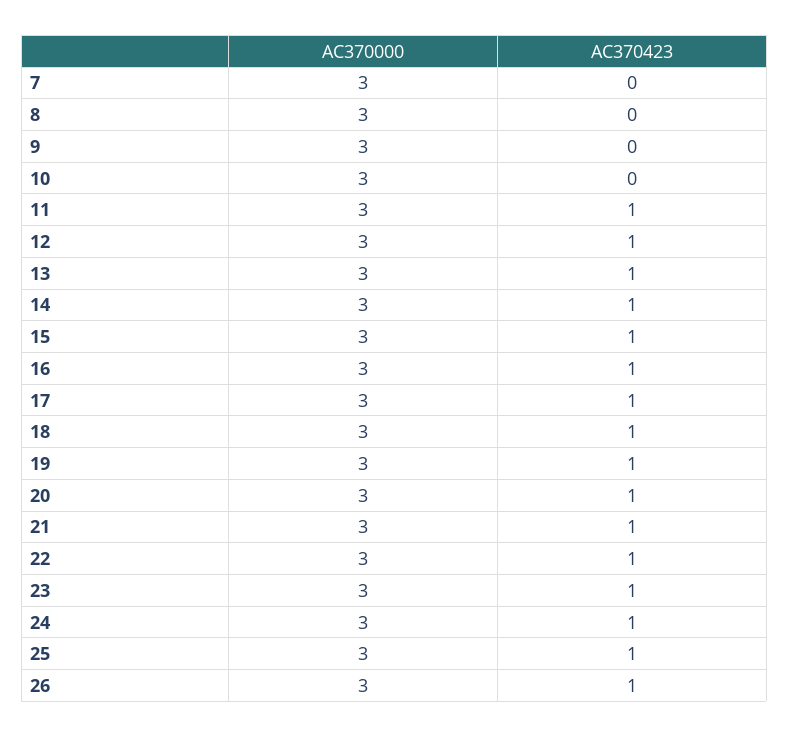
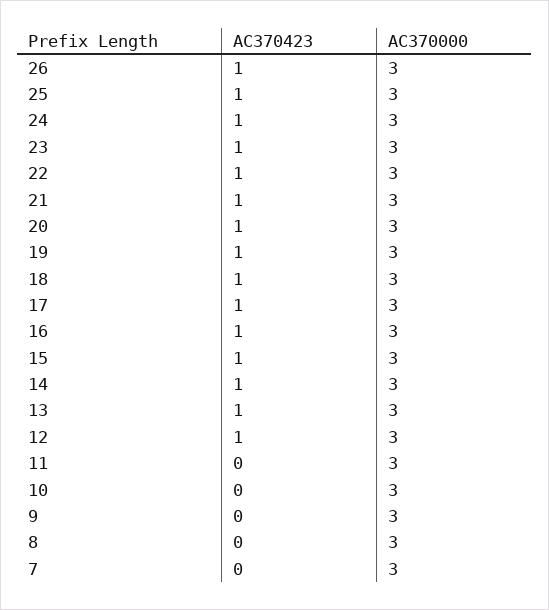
AC370423, 11: 1 -> 0

